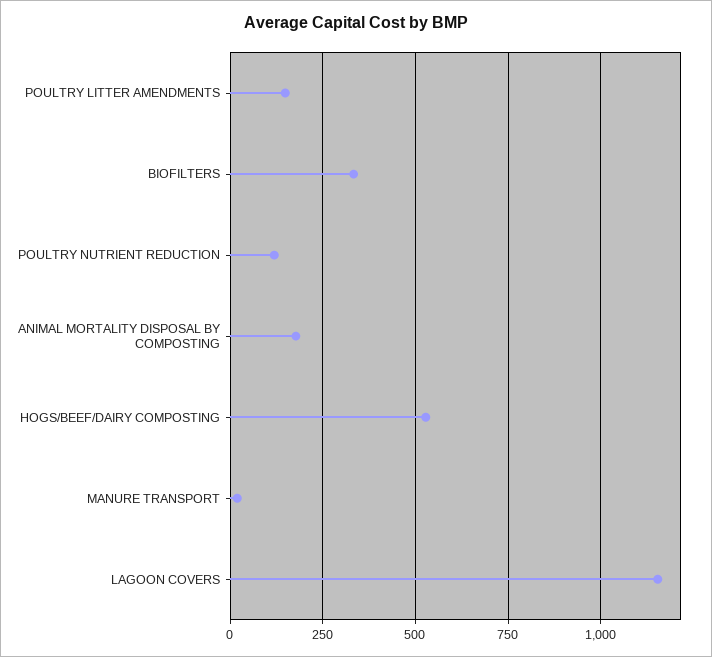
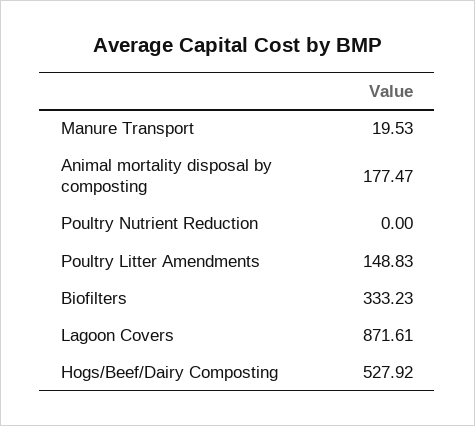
POULTRY NUTRIENT REDUCTION: 125 -> 0
LAGOON COVERS: 1150 -> 871.61

